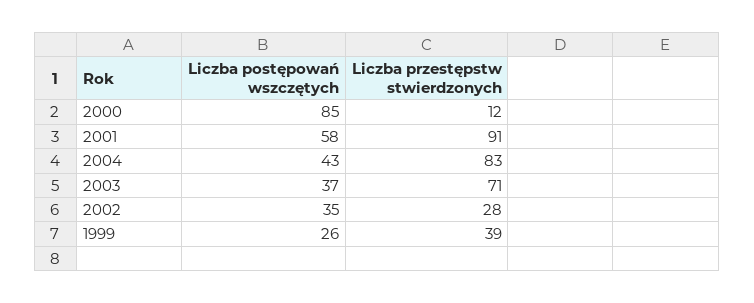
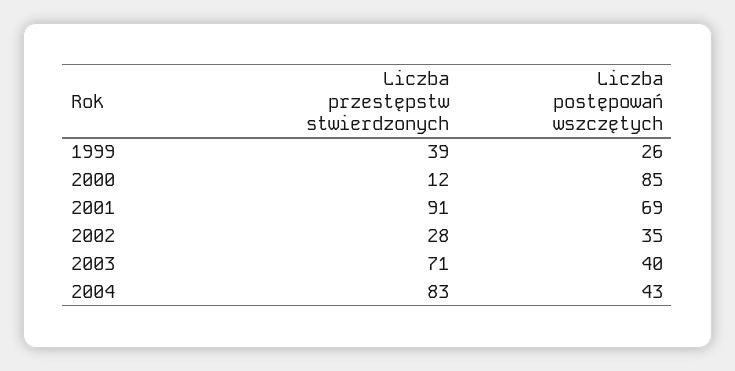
Liczba postępowań wszczętych, 2001: 58 -> 69
Liczba postępowań wszczętych, 2003: 37 -> 40

